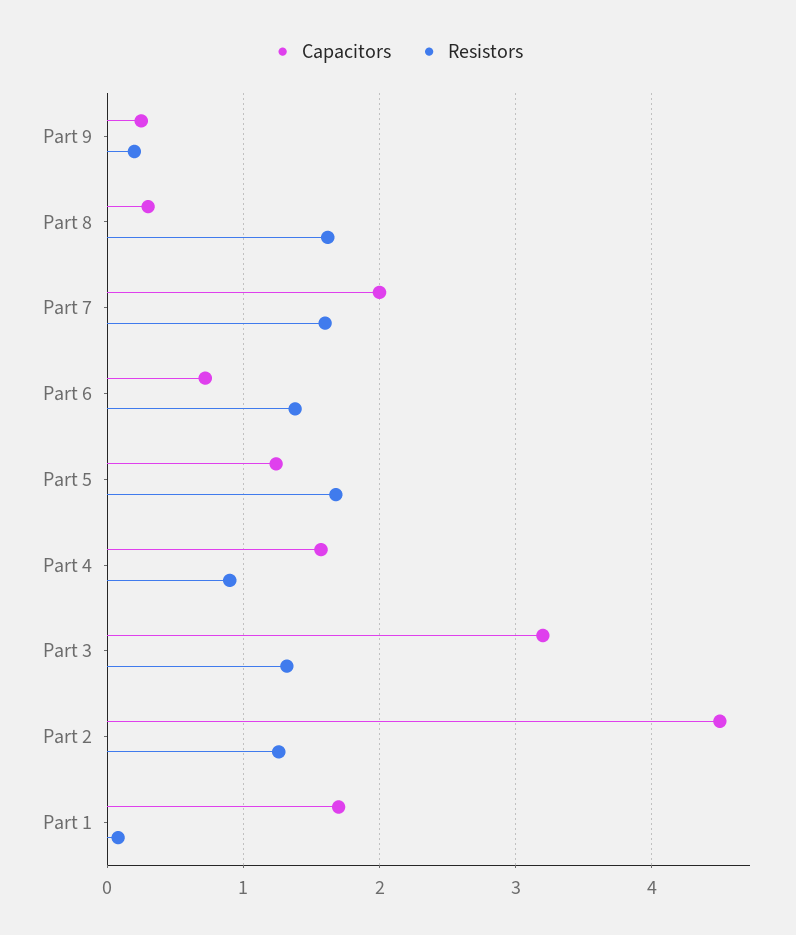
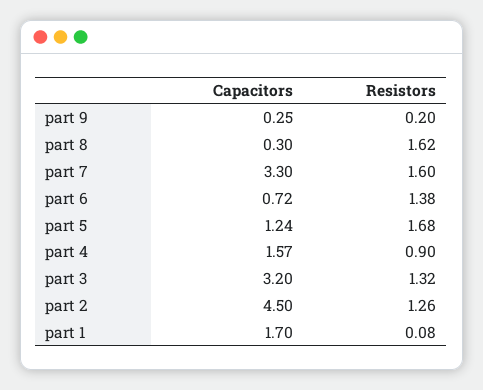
Capacitors, Part 7: 2 -> 3.3

